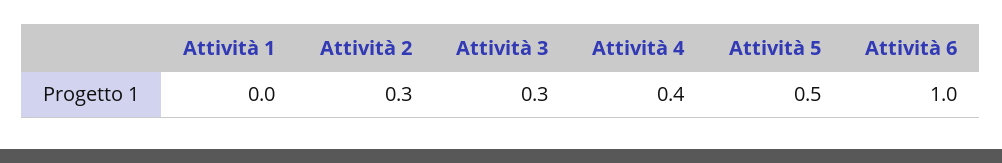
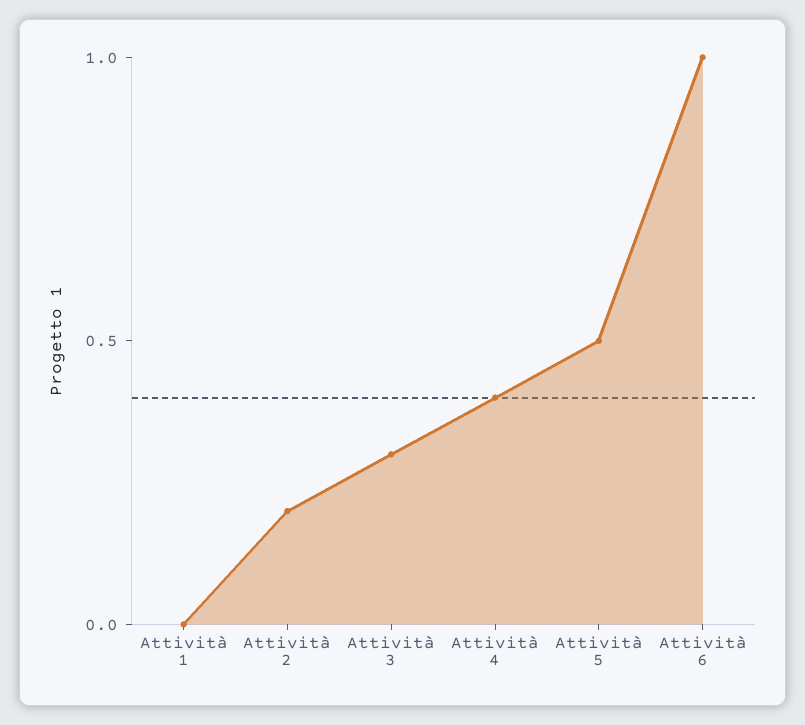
Attività 2: 0.3 -> 0.2

